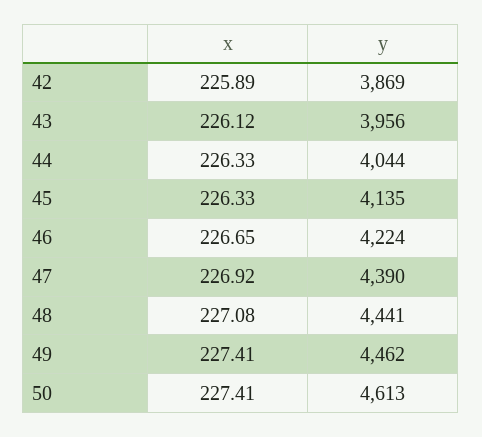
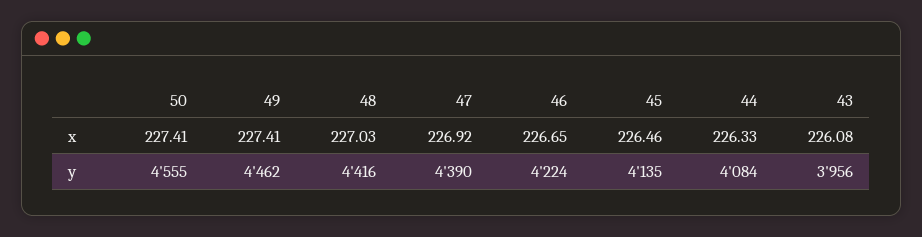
x, 42: 225.89 -> none
y, 42: 3869 -> none
x, 43: 226.12 -> 226.08
y, 44: 4044 -> 4084
x, 45: 226.33 -> 226.46
x, 48: 227.08 -> 227.03
y, 48: 4441 -> 4416
y, 50: 4613 -> 4555

